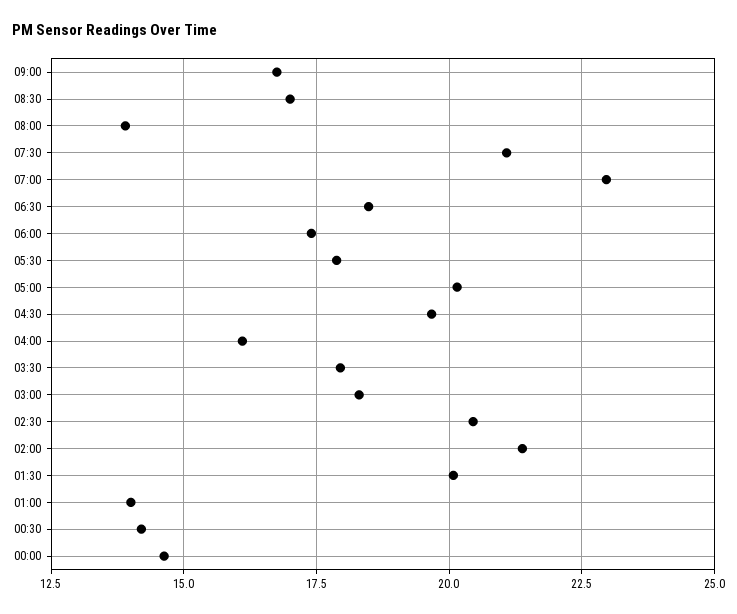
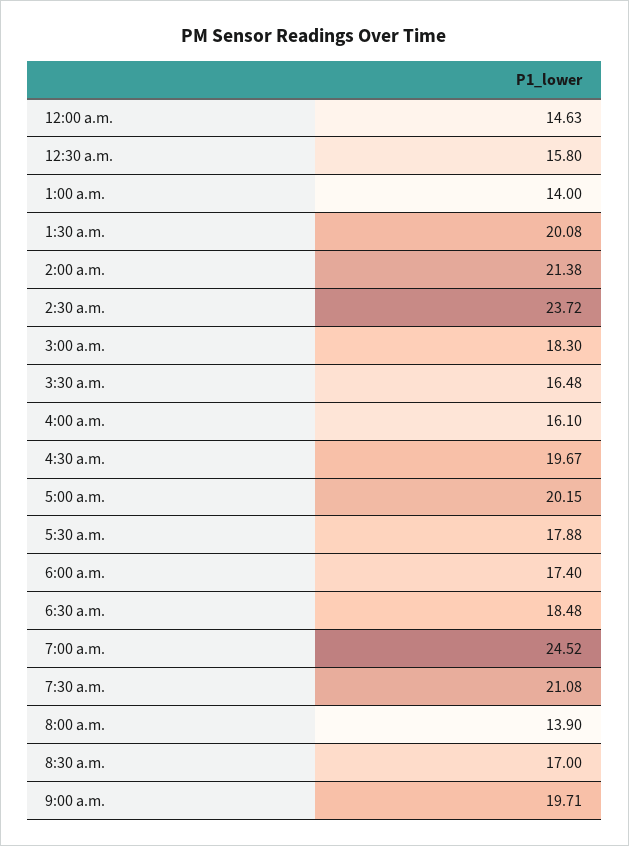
09:00: 16.75 -> 19.71
07:00: 23 -> 24.52
03:30: 18 -> 16.48
02:30: 20.5 -> 23.72
00:30: 14.25 -> 15.8

